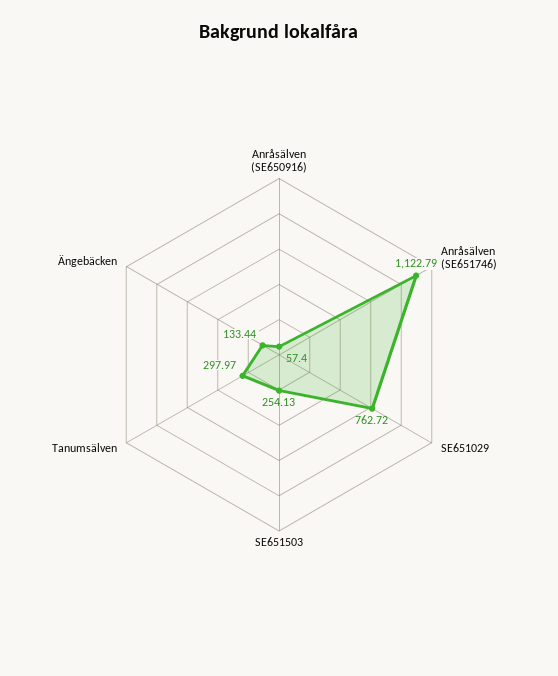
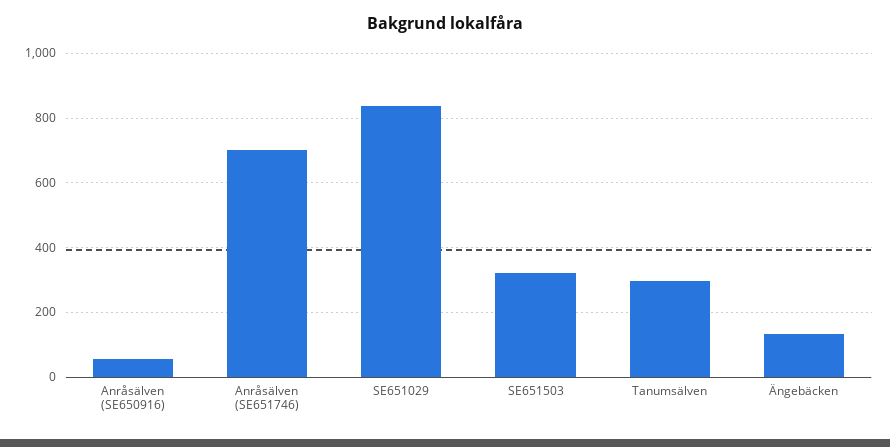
Anråsälven (SE651746): 1122.79 -> 700
SE651029: 762.72 -> 840
SE651503: 254.13 -> 320

